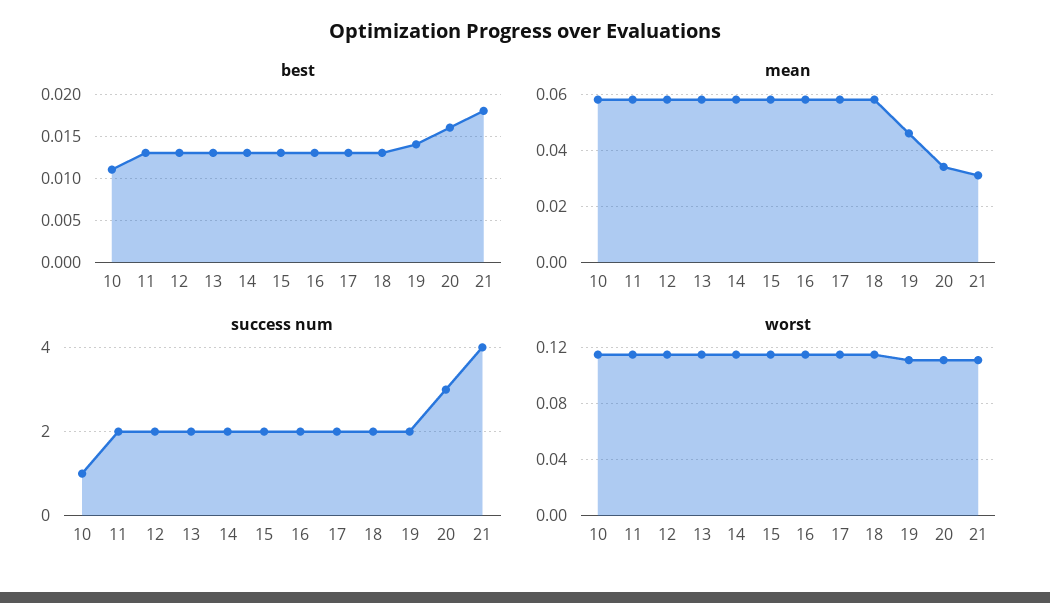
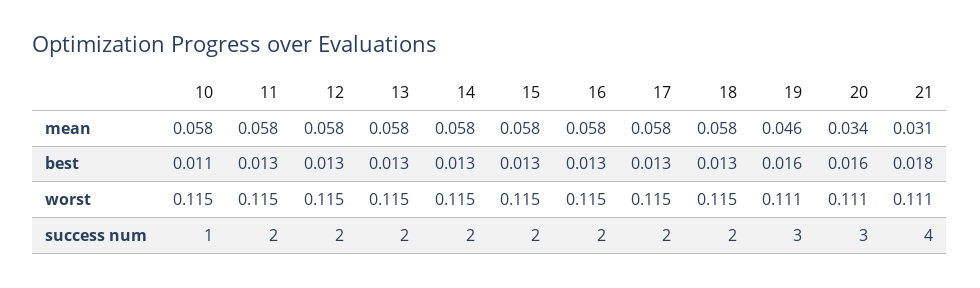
best, 19: 0.014 -> 0.016
success num, 19: 2 -> 3

